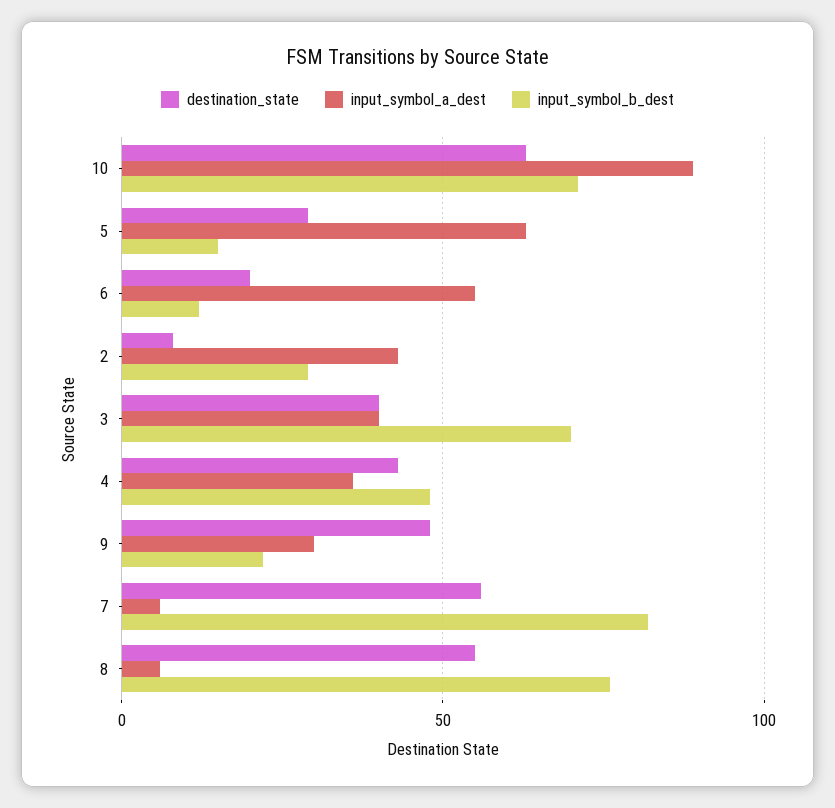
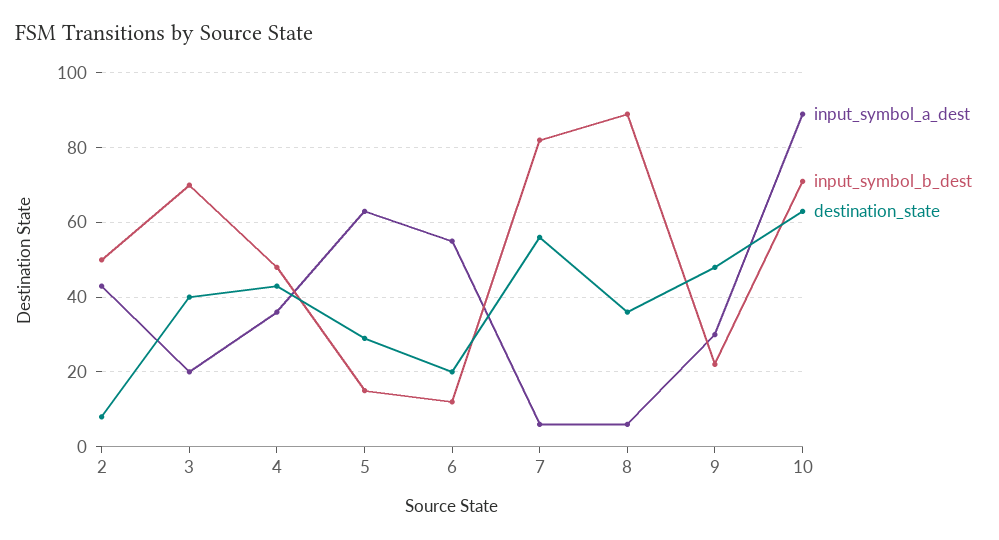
input_symbol_b_dest, 2: 30 -> 50
input_symbol_a_dest, 3: 40 -> 20
destination_state, 8: 55 -> 35
input_symbol_b_dest, 8: 75 -> 90

